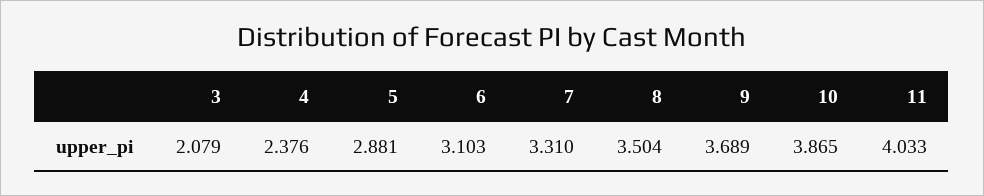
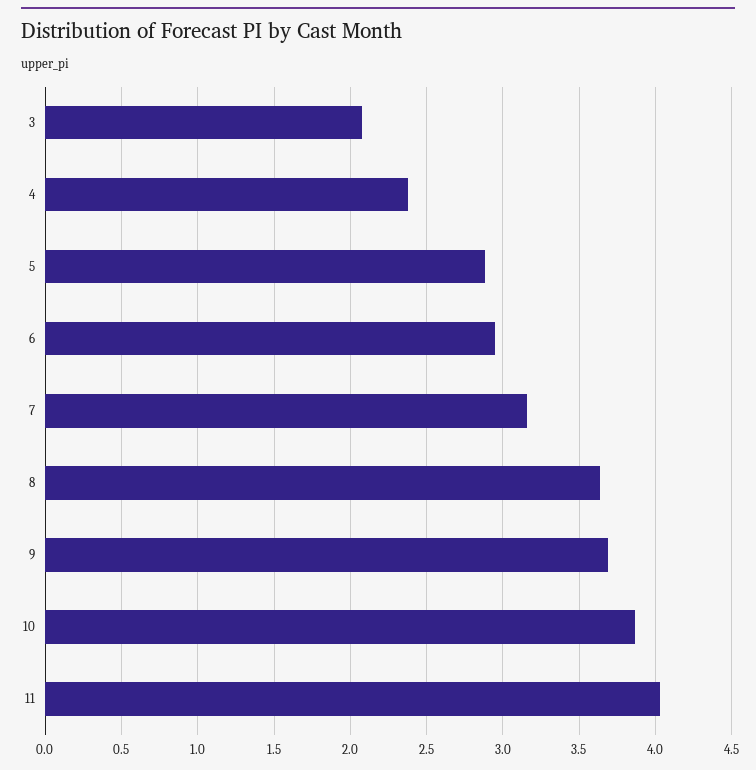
6: 3.103 -> 2.95
7: 3.31 -> 3.15
8: 3.504 -> 3.65

